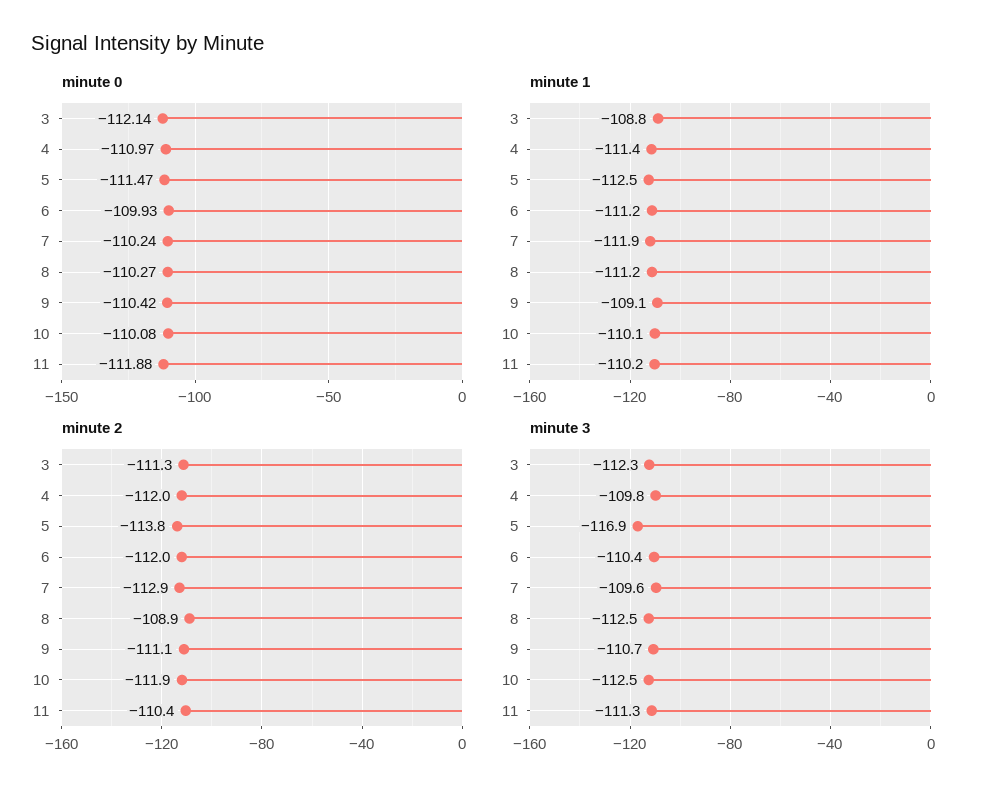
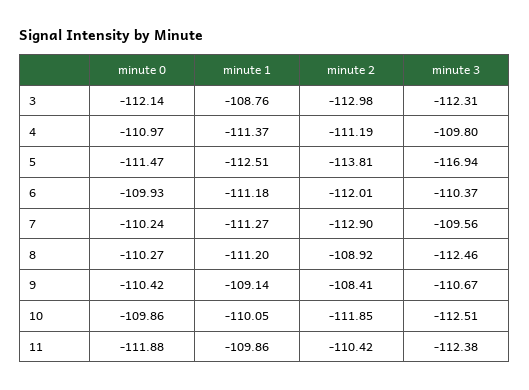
minute 0, 10: -110.08 -> -109.86
minute 1, 7: -111.9 -> -111.27
minute 1, 11: -110.2 -> -109.86
minute 2, 3: -111.3 -> -112.98
minute 2, 4: -112 -> -111.19
minute 2, 9: -111.1 -> -108.41
minute 3, 11: -111.3 -> -112.38

